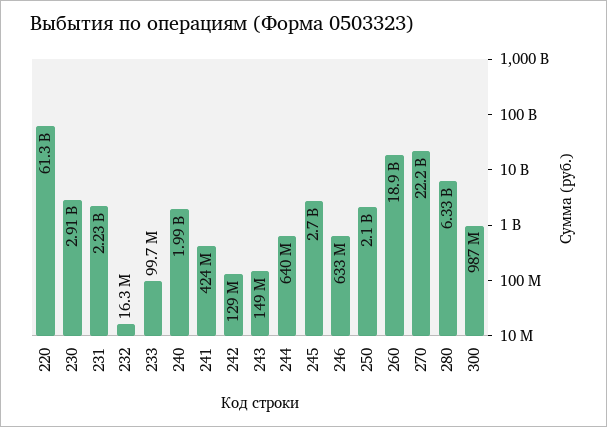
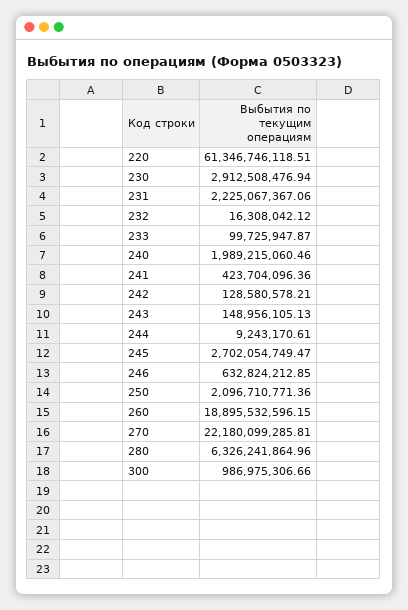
244: 640000000 -> 9243170.61

